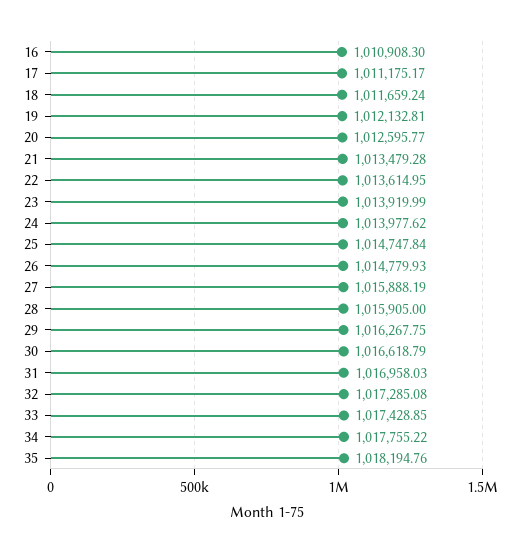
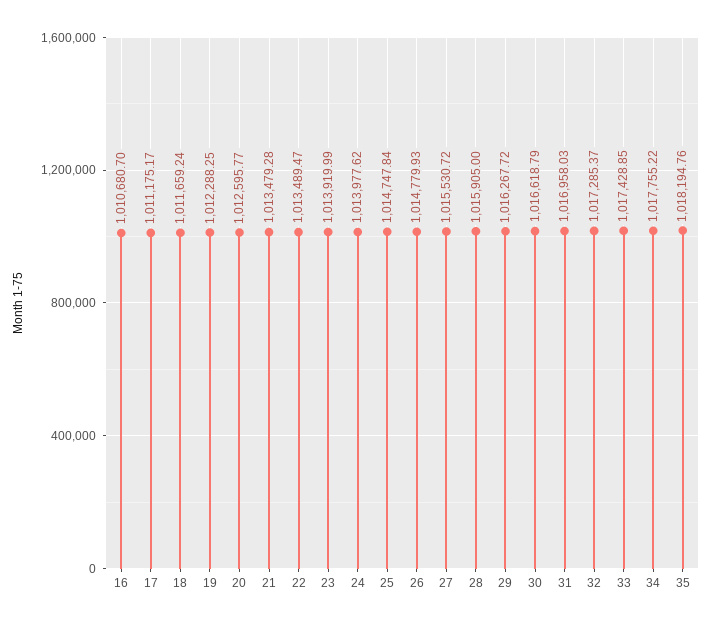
16: 1010908.3 -> 1010680.7
19: 1012132.81 -> 1012288.25
22: 1013614.95 -> 1013489.47
27: 1015888.19 -> 1015530.72
29: 1016267.75 -> 1016267.72
32: 1017285.08 -> 1017285.37

